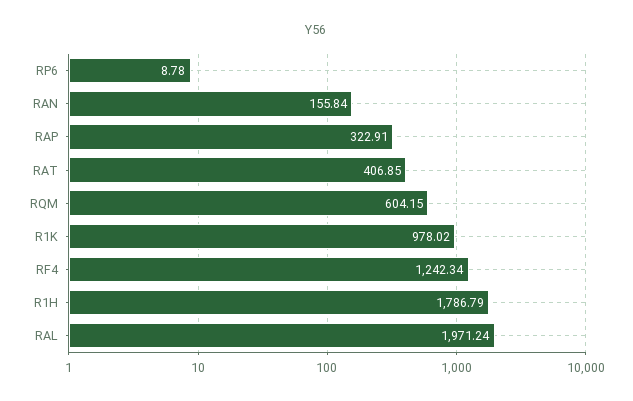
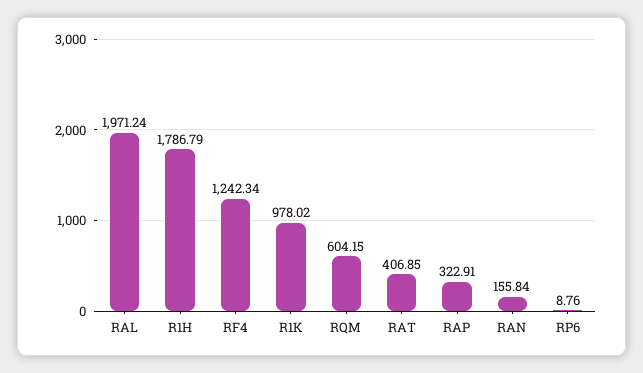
RP6: 8.78 -> 8.76

